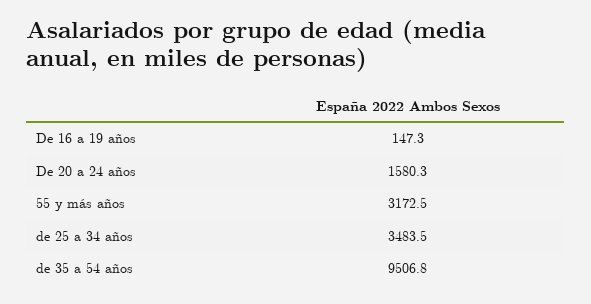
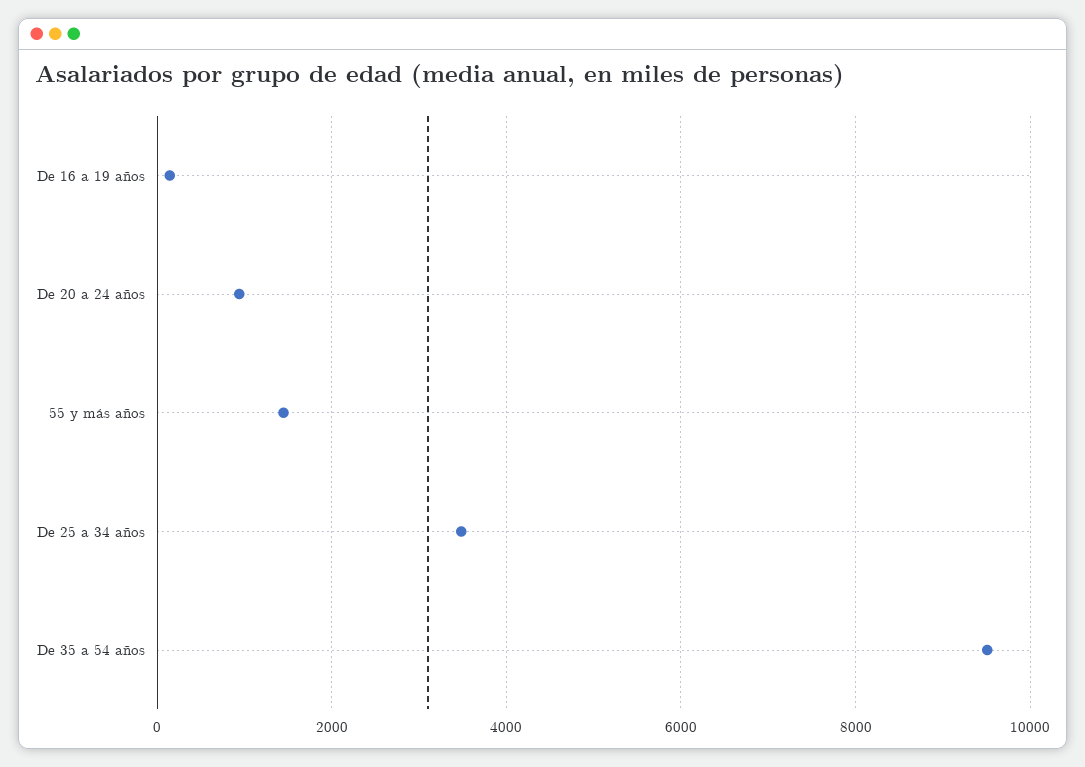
De 20 a 24 años: 1580.3 -> 1000
55 y más años: 3172.5 -> 1400

